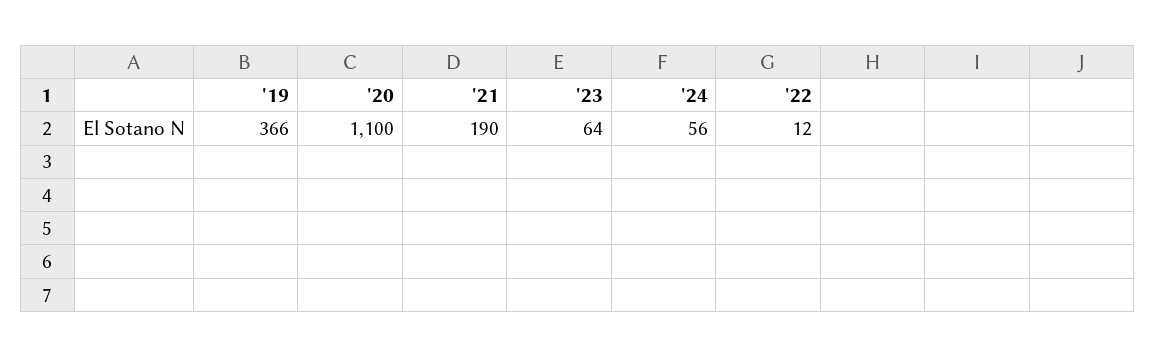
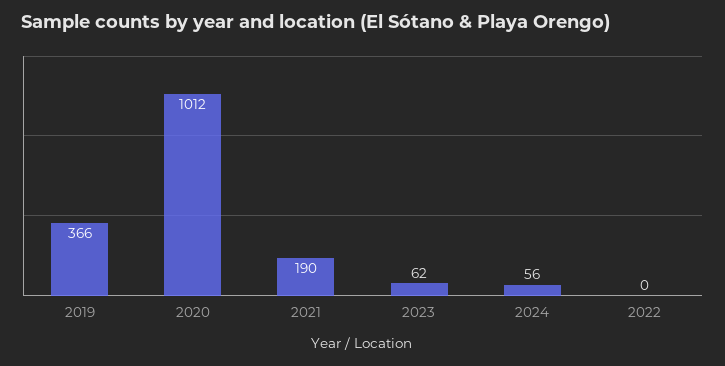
'20: 1100 -> 1012
'23: 64 -> 62
'22: 12 -> 0

